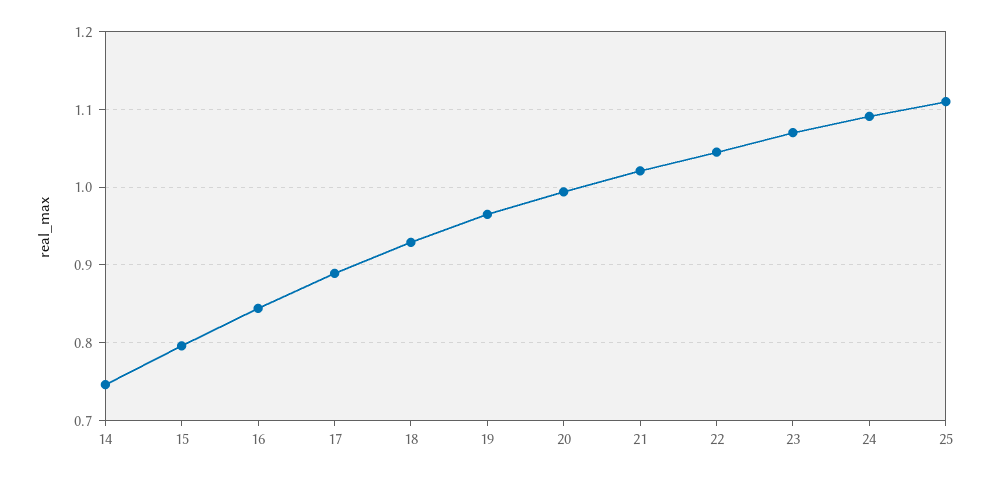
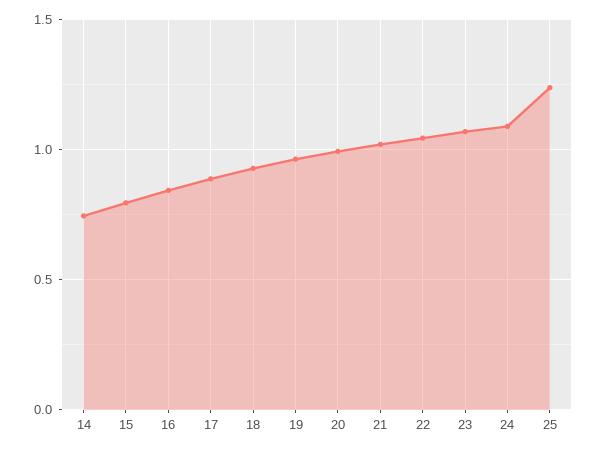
25: 1.11 -> 1.25

